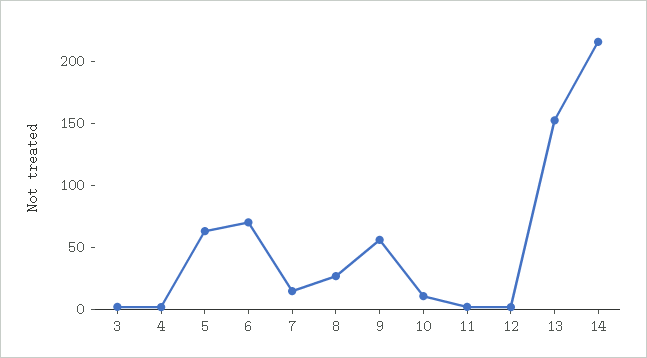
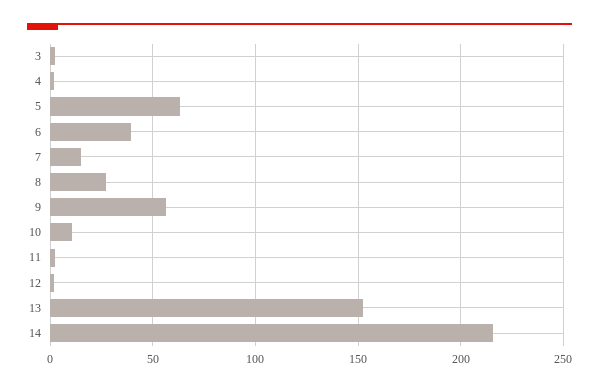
6: 70 -> 40

